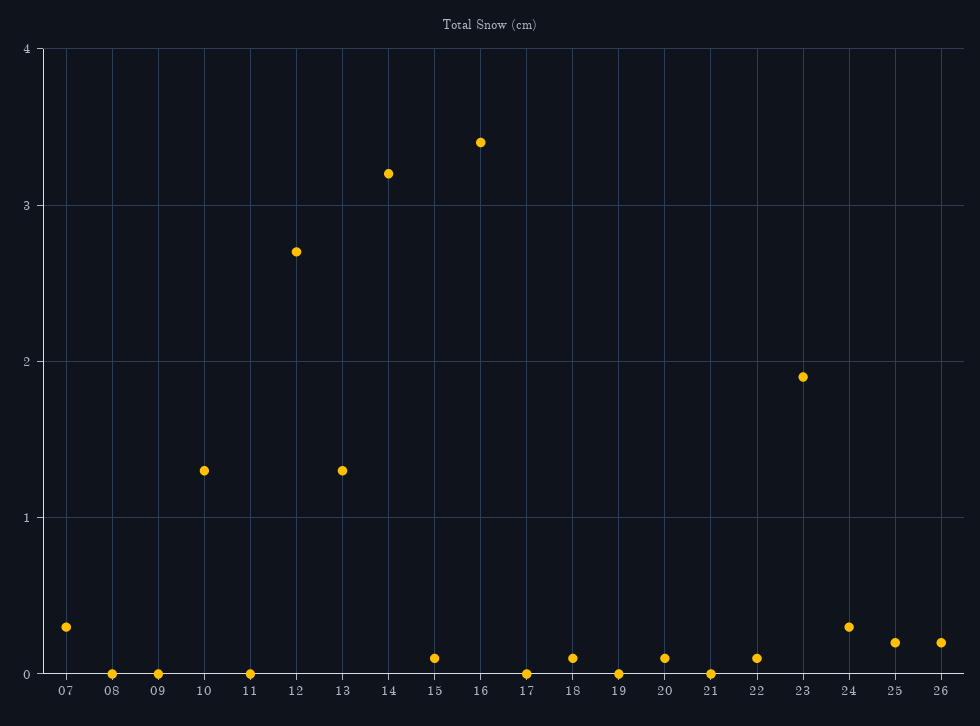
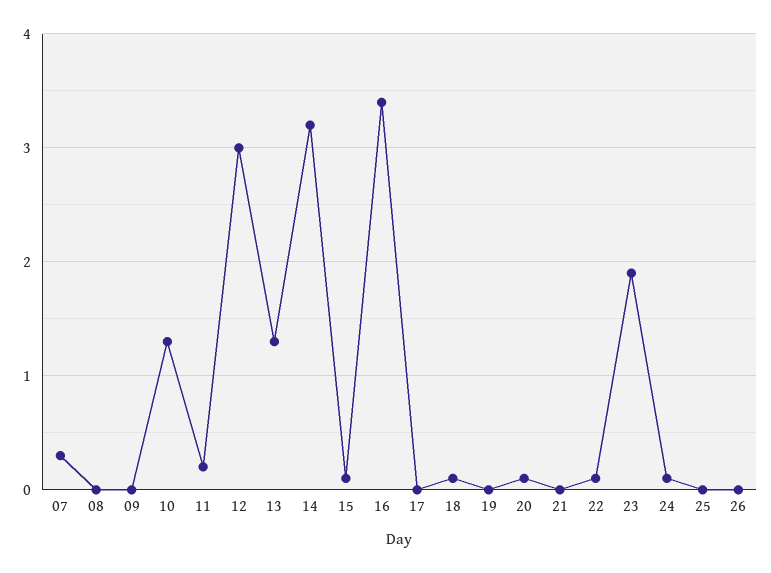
11: 0 -> 0.2
12: 2.7 -> 3
24: 0.3 -> 0.1
25: 0.2 -> 0
26: 0.2 -> 0

